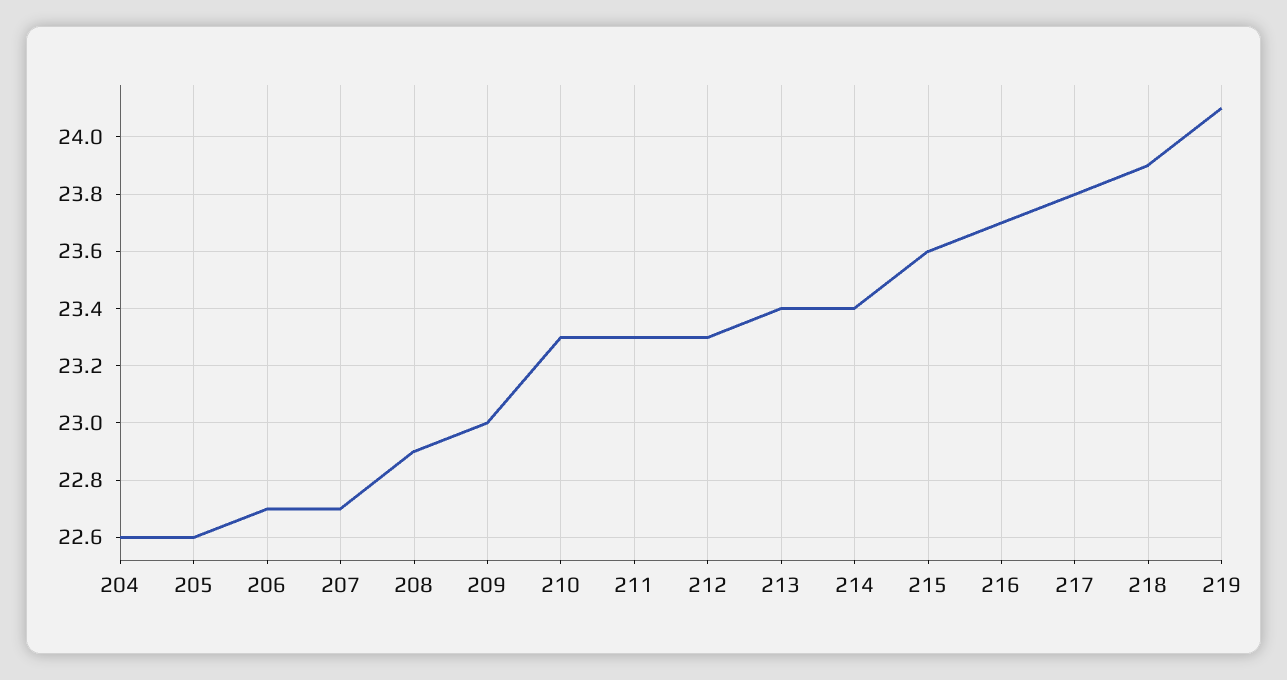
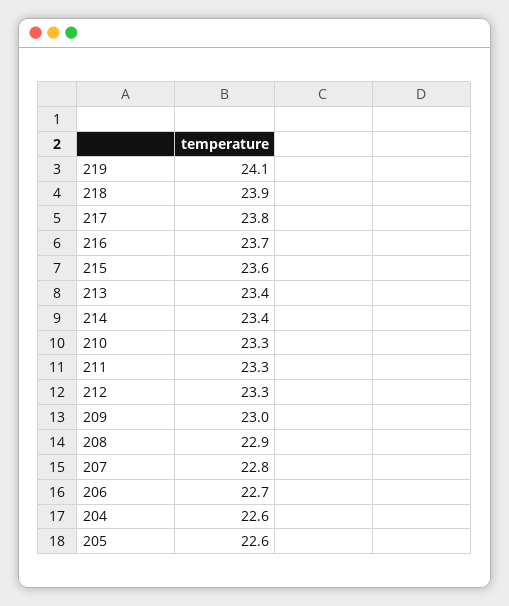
207: 22.7 -> 22.8

